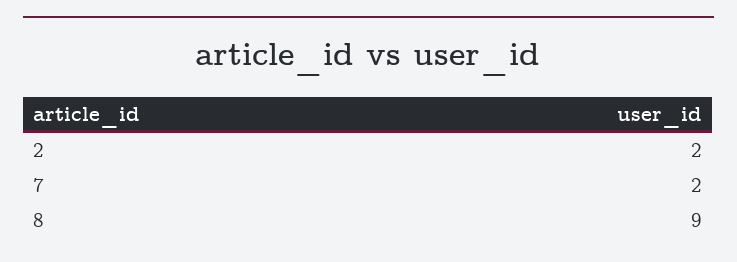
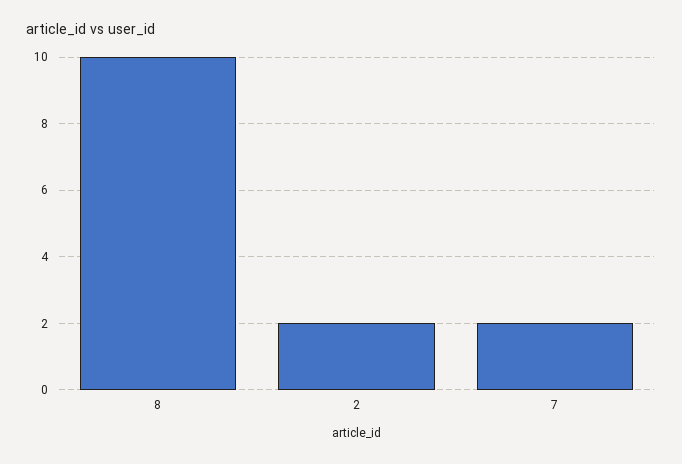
8: 9 -> 10

